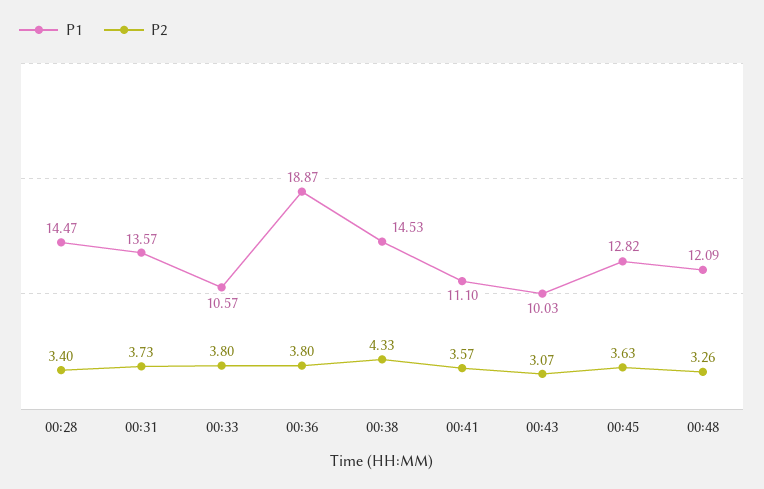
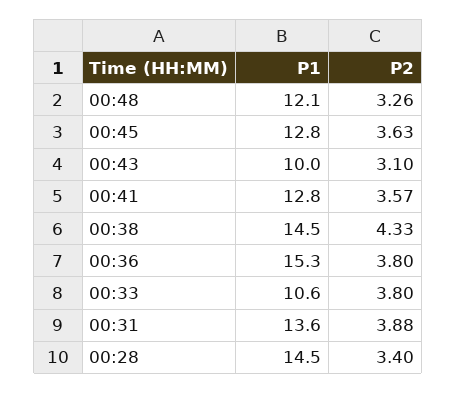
P2, 00:31: 3.73 -> 3.88
P1, 00:36: 18.87 -> 15.3
P1, 00:41: 11.1 -> 12.8
P2, 00:43: 3.07 -> 3.1

